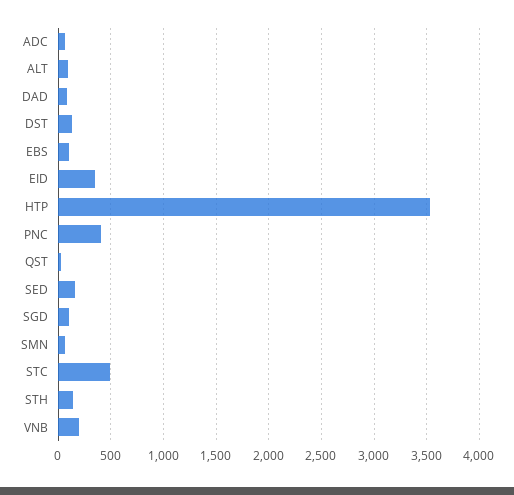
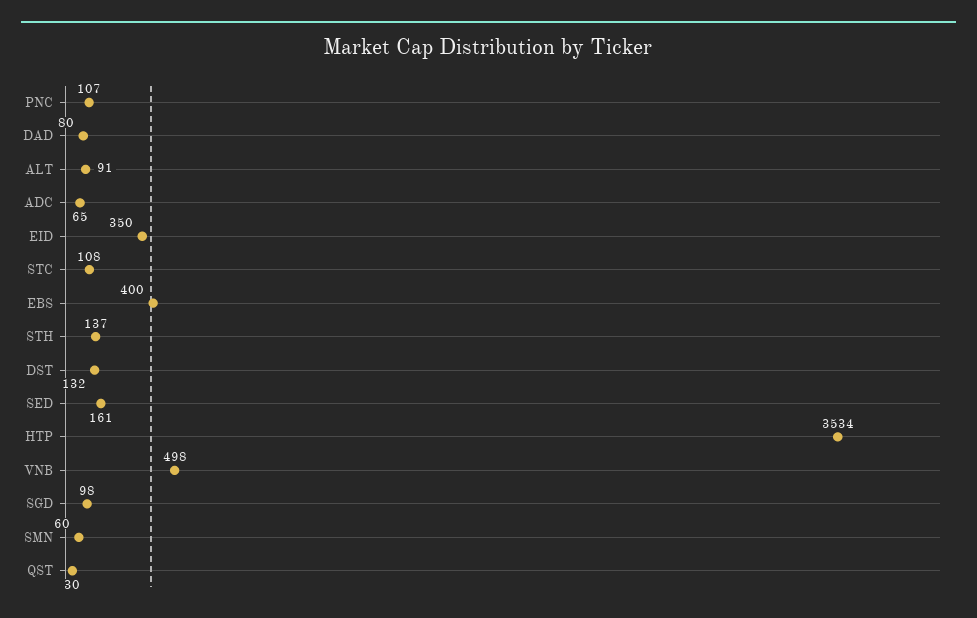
EBS: 100 -> 400
PNC: 400 -> 107
STC: 500 -> 108
VNB: 200 -> 498

